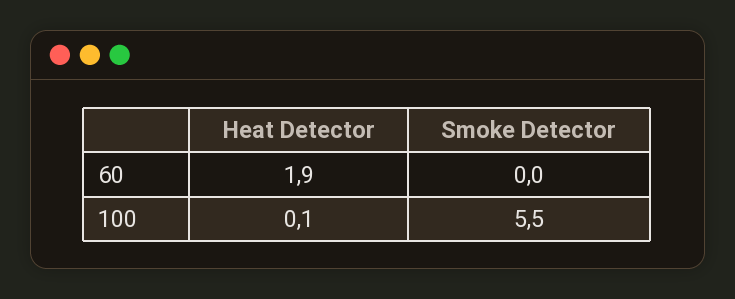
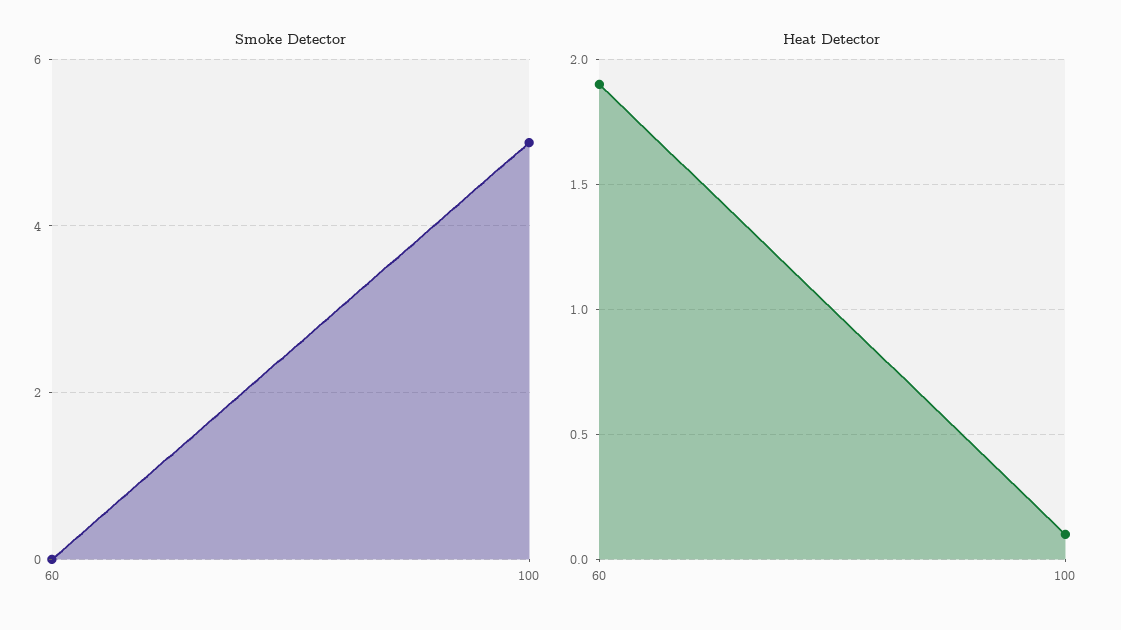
Smoke Detector, 100: 5.5 -> 5

